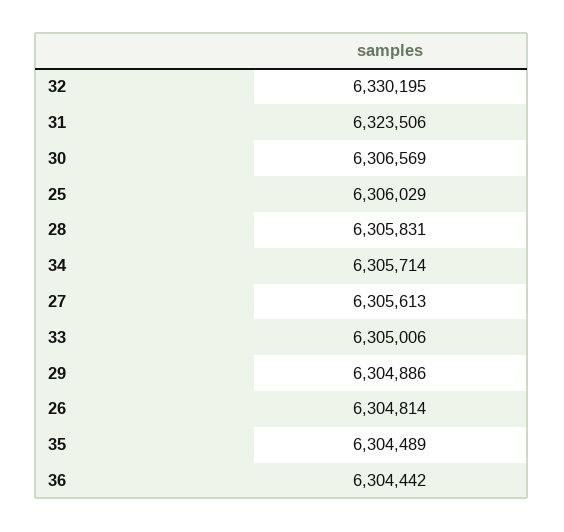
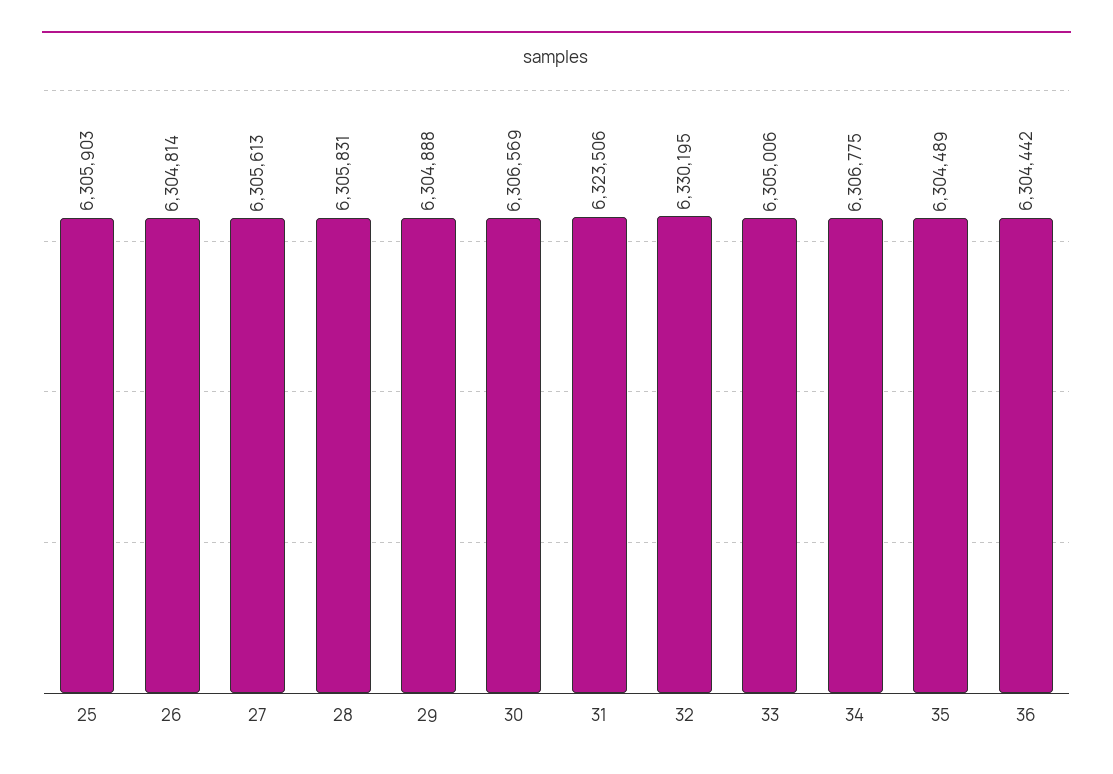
25: 6306029 -> 6305903
34: 6305714 -> 6306775
29: 6304886 -> 6304888

